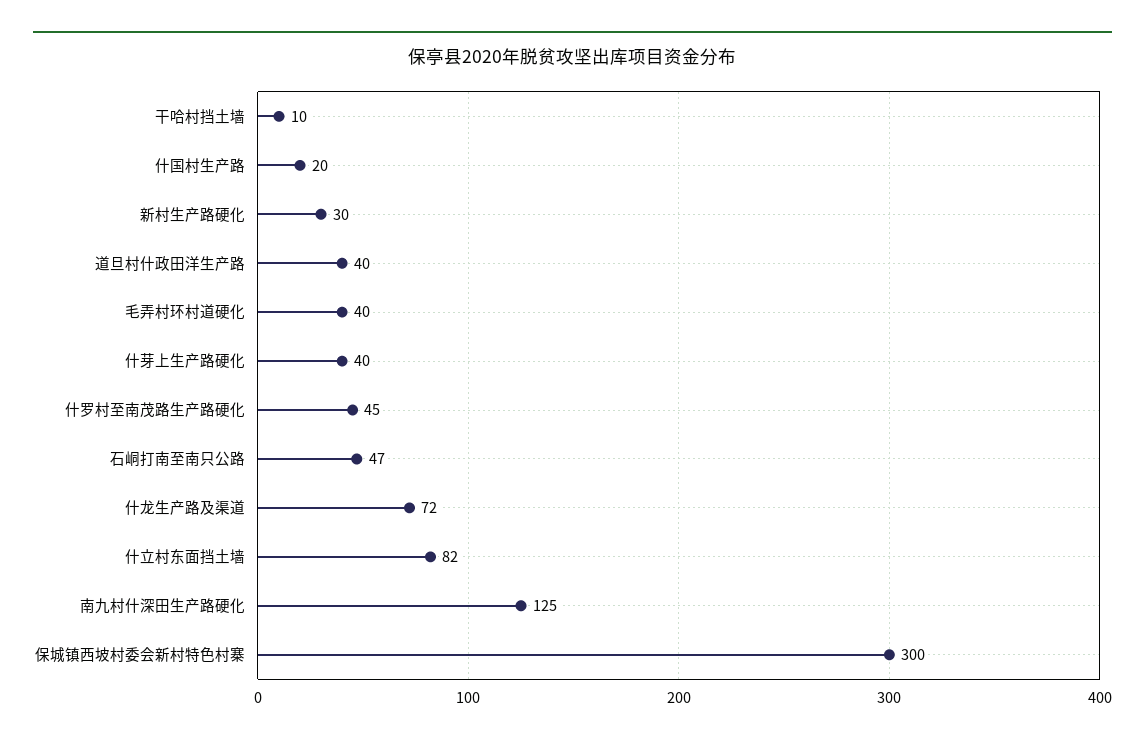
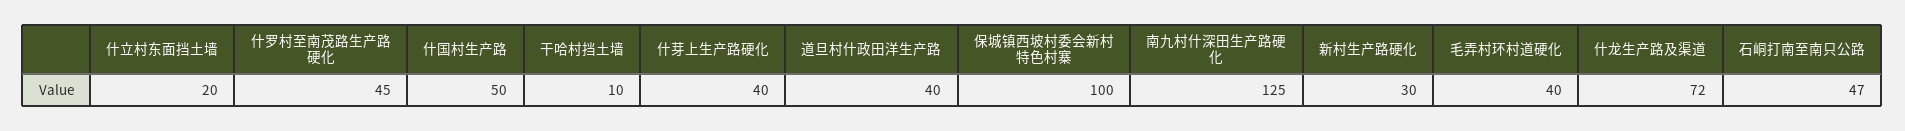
什国村生产路: 20 -> 50
什立村东面挡土墙: 82 -> 20
保城镇西坡村委会新村特色村寨: 300 -> 100

